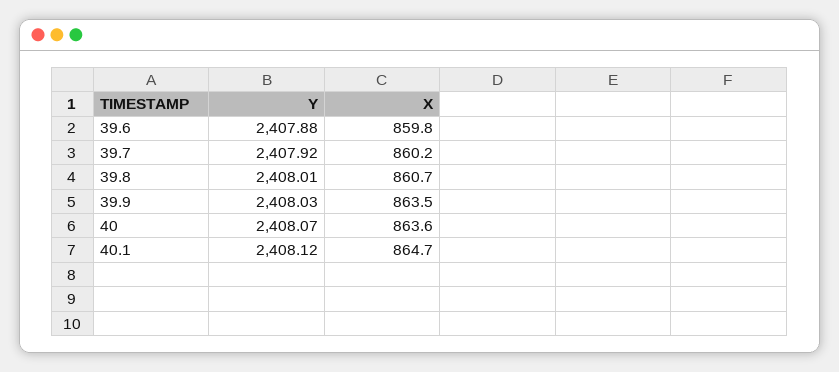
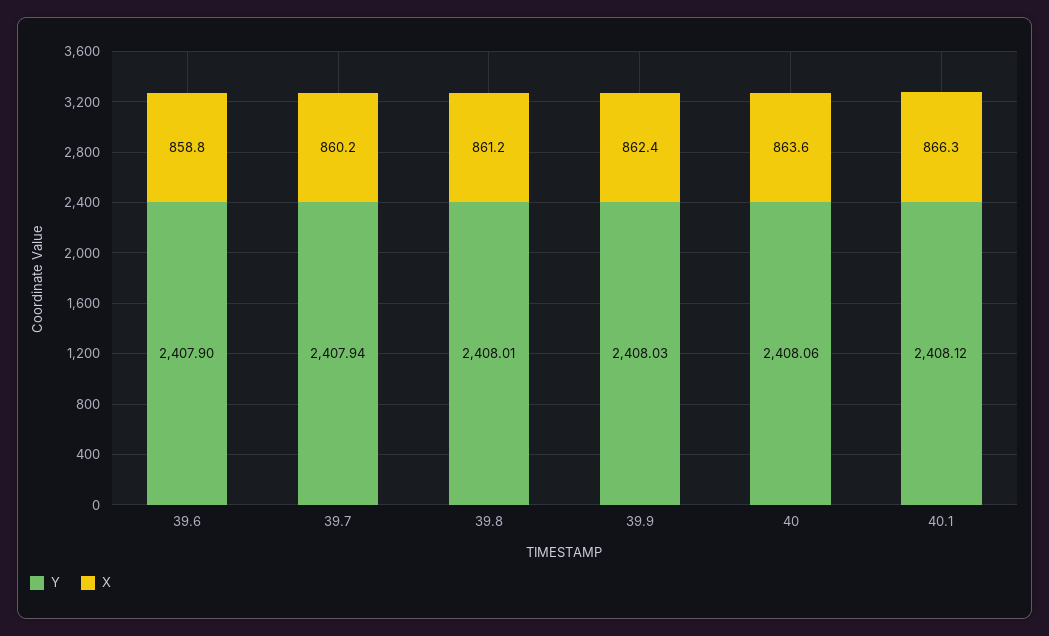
Y, 39.6: 2407.88 -> 2407.9
X, 39.6: 859.8 -> 858.8
Y, 39.7: 2407.92 -> 2407.94
X, 39.8: 860.7 -> 861.2
X, 39.9: 863.5 -> 862.4
Y, 40: 2408.07 -> 2408.06
X, 40.1: 864.7 -> 866.3

